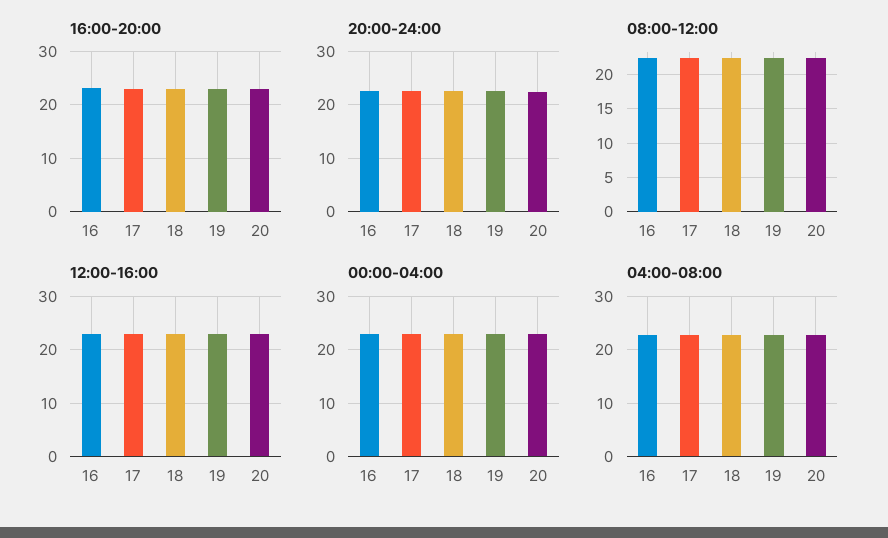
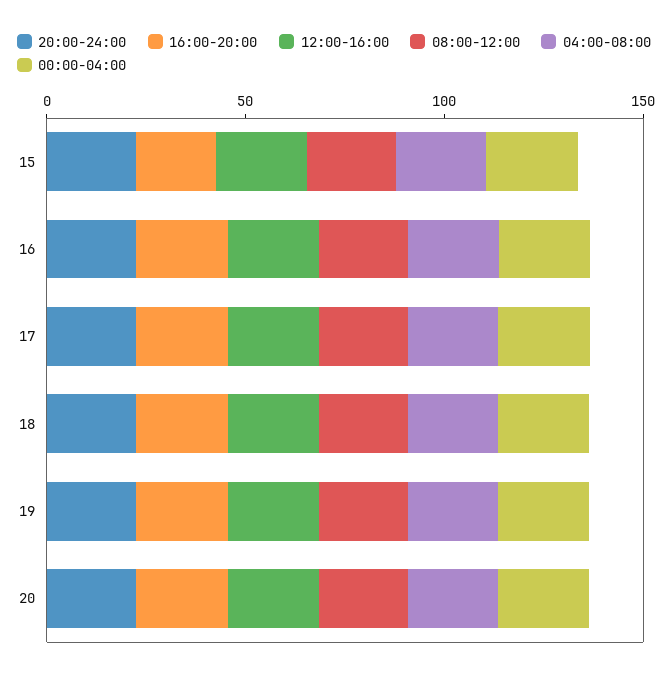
20:00-24:00, 15: none -> 20
16:00-20:00, 15: none -> 20
12:00-16:00, 15: none -> 20
08:00-12:00, 15: none -> 20
04:00-08:00, 15: none -> 20
00:00-04:00, 15: none -> 20

